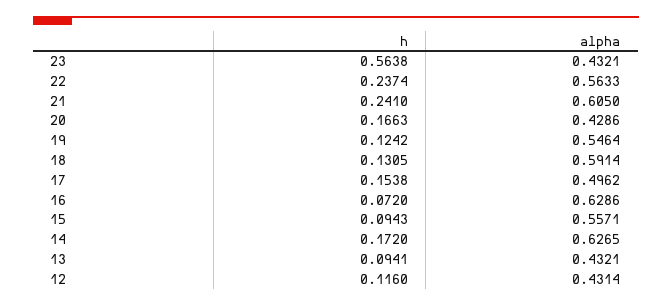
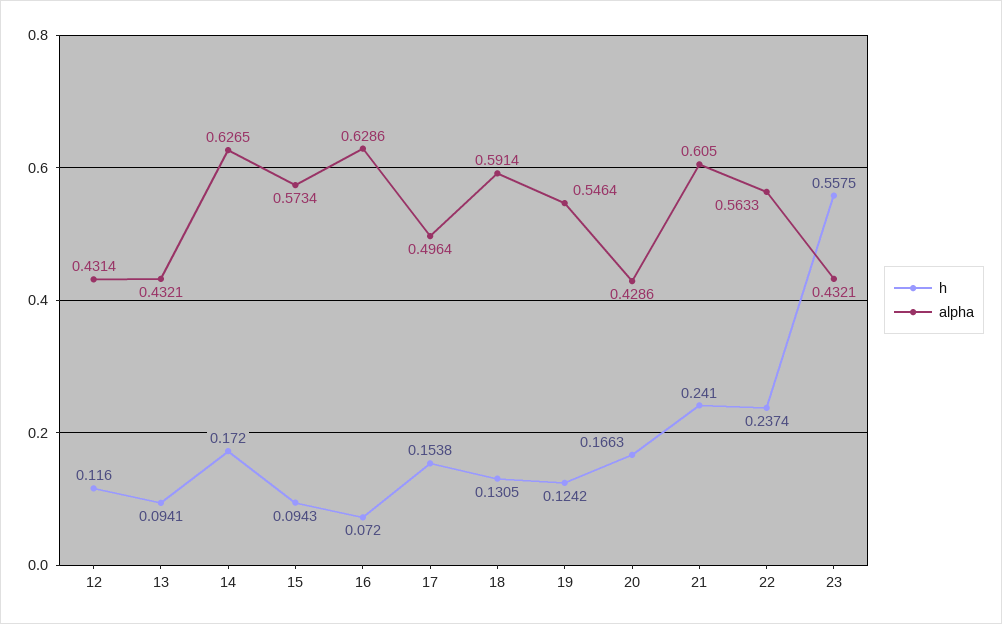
h, 23: 0.5638 -> 0.5575
alpha, 17: 0.4962 -> 0.4964
alpha, 15: 0.5571 -> 0.5734

